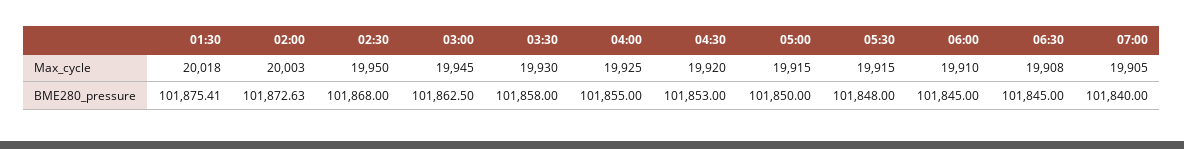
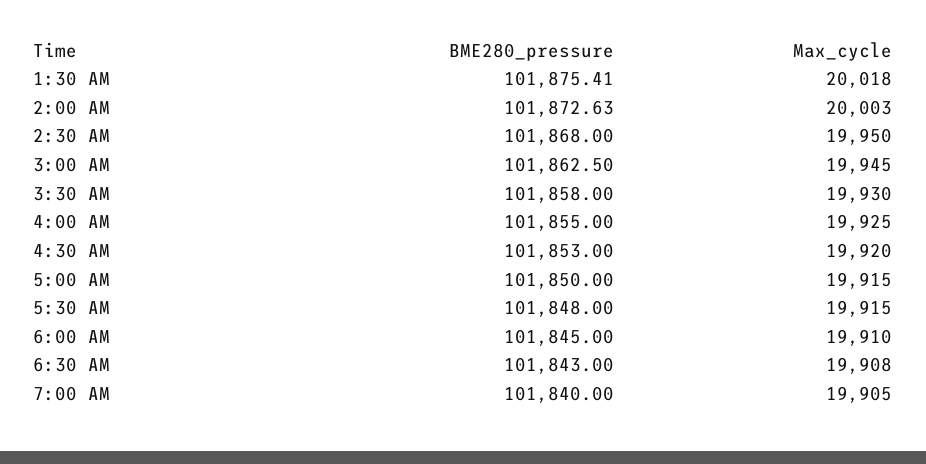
06:30, BME280_pressure: 101845 -> 101843

